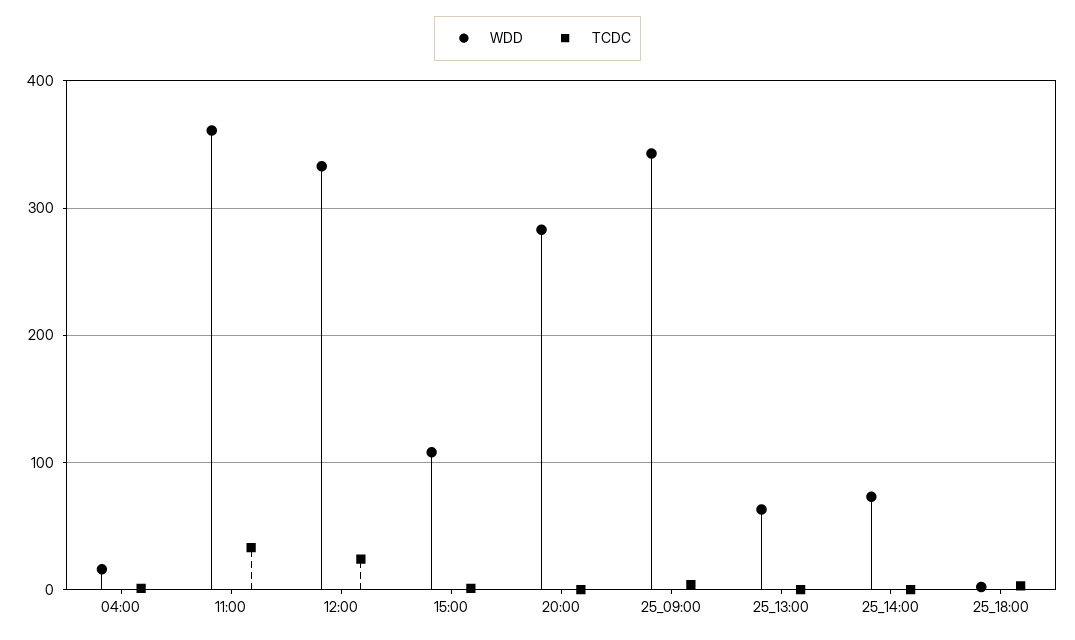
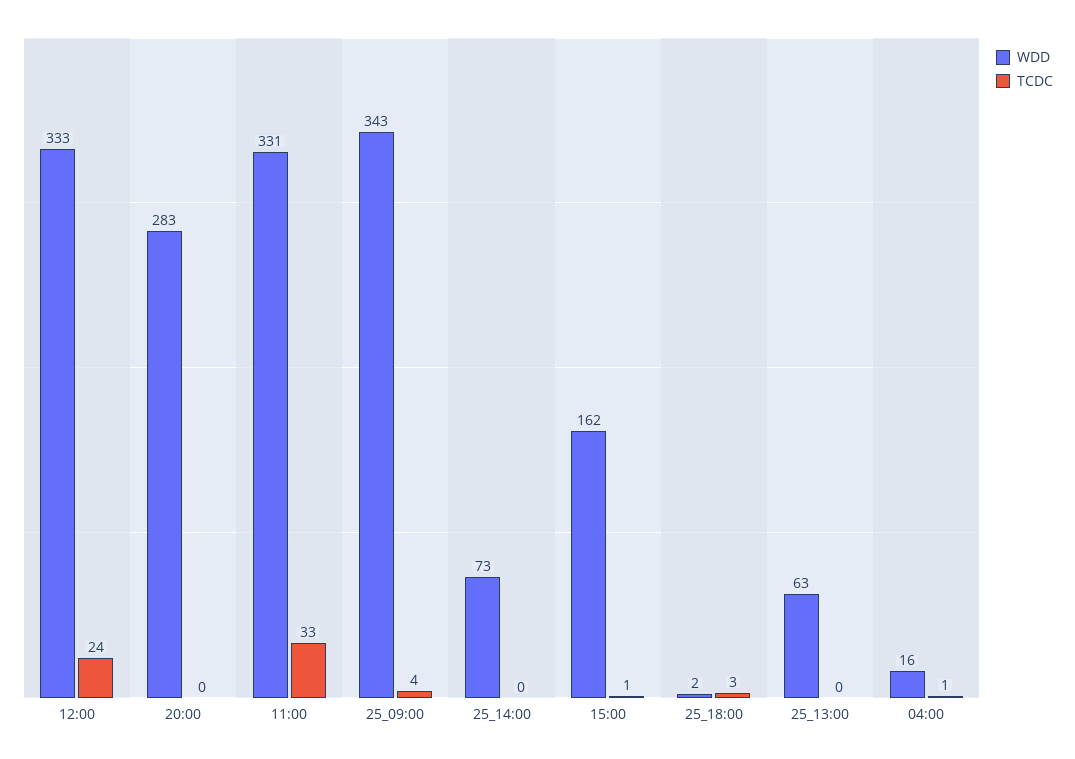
WDD, 11:00: 360 -> 331
WDD, 15:00: 110 -> 162

